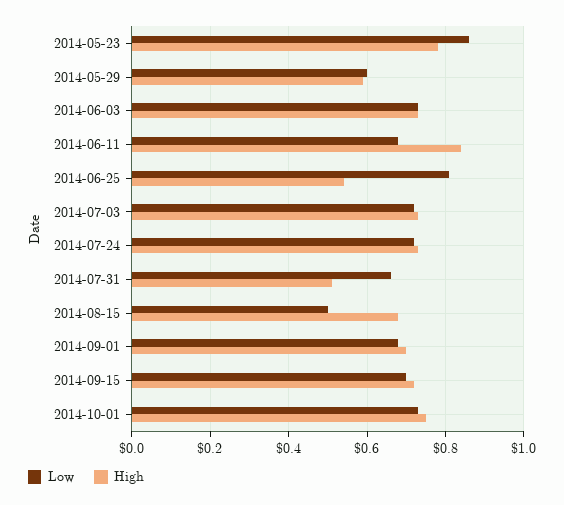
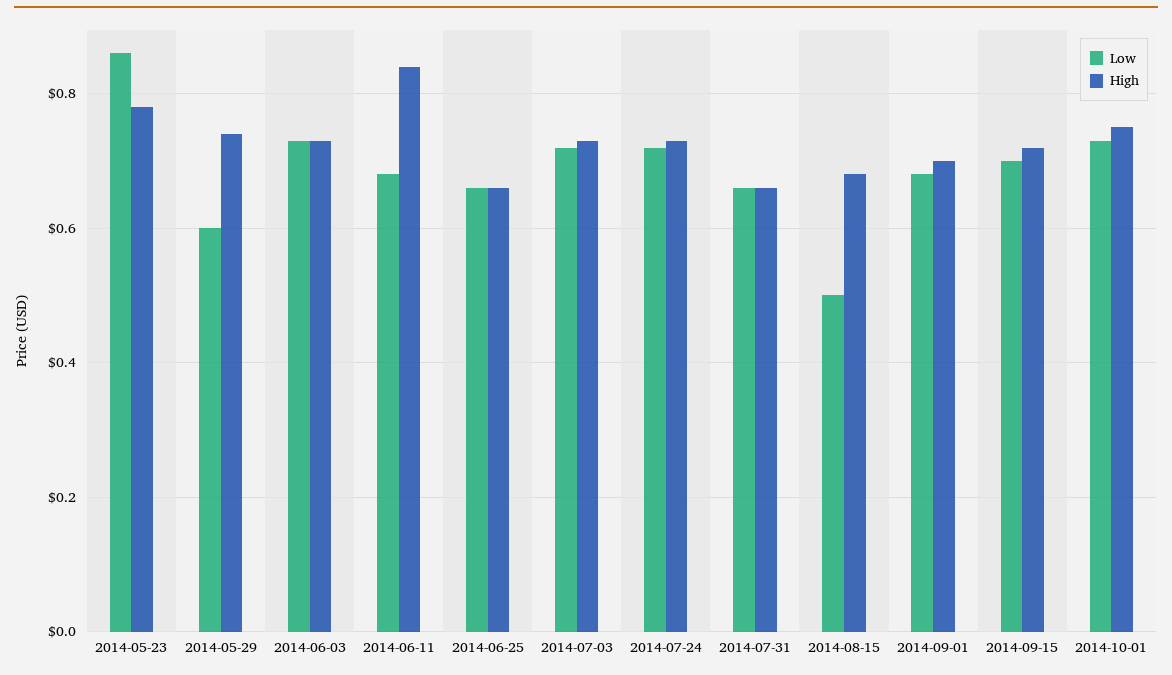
High, 2014-05-29: 0.6 -> 0.75
Low, 2014-06-25: 0.8 -> 0.65
High, 2014-06-25: 0.55 -> 0.65
High, 2014-07-31: 0.5 -> 0.65

